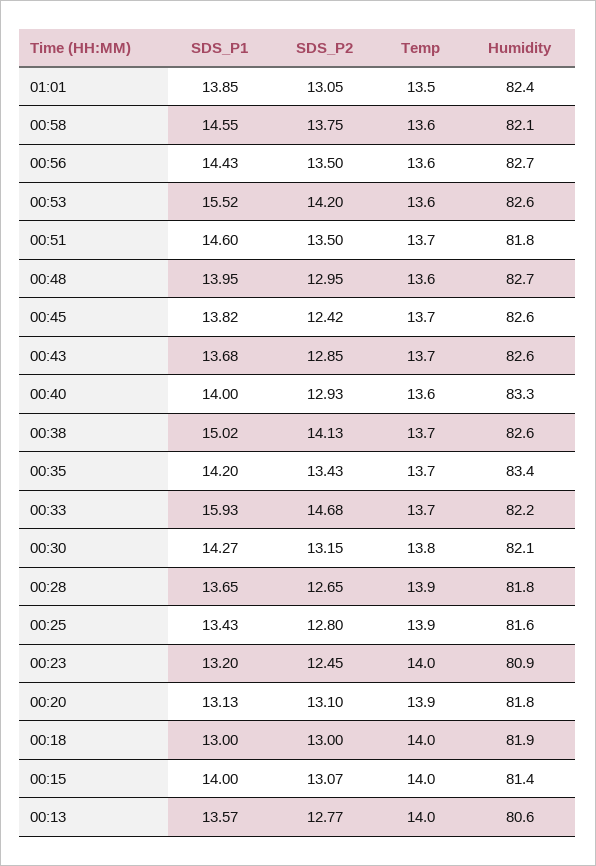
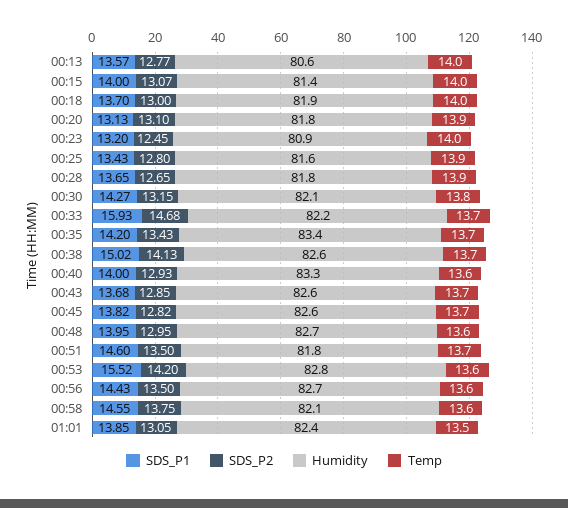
Humidity, 00:53: 82.6 -> 82.8
SDS_P2, 00:45: 12.42 -> 12.82
SDS_P1, 00:18: 13 -> 13.7

